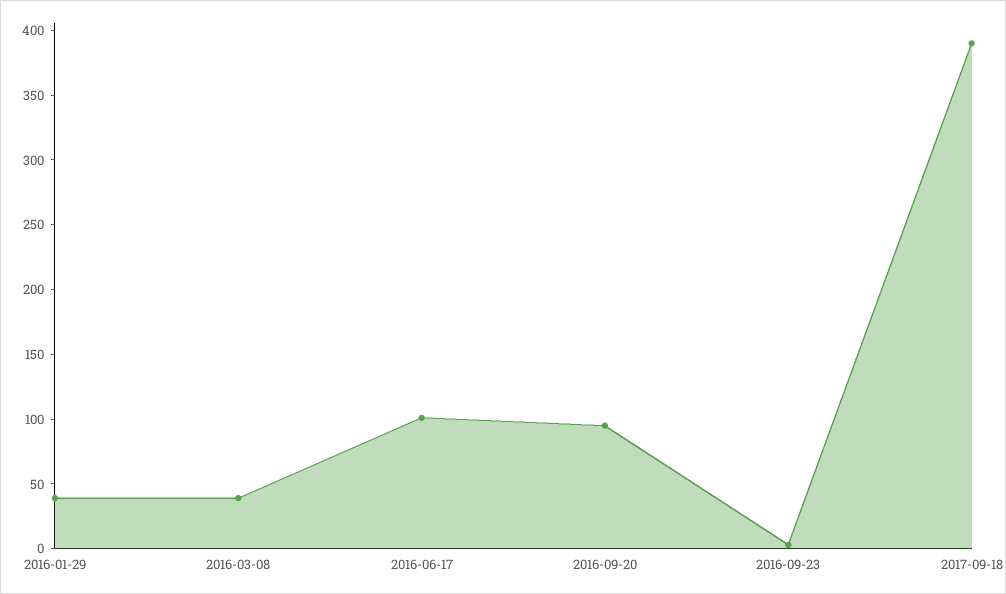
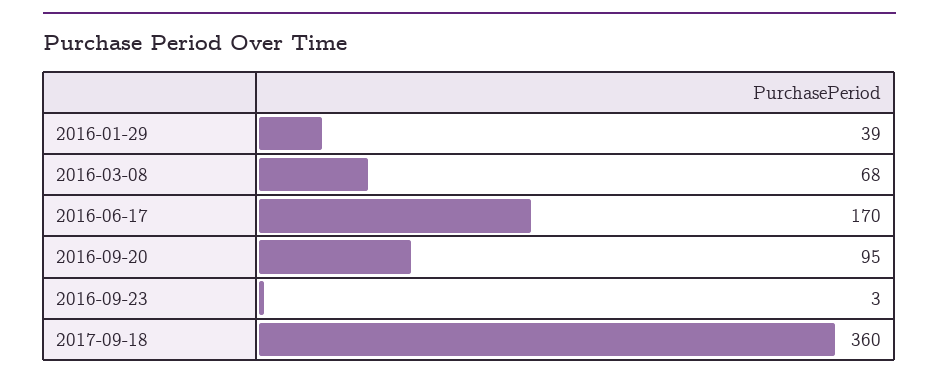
2016-03-08: 40 -> 68
2016-06-17: 100 -> 170
2017-09-18: 390 -> 360

